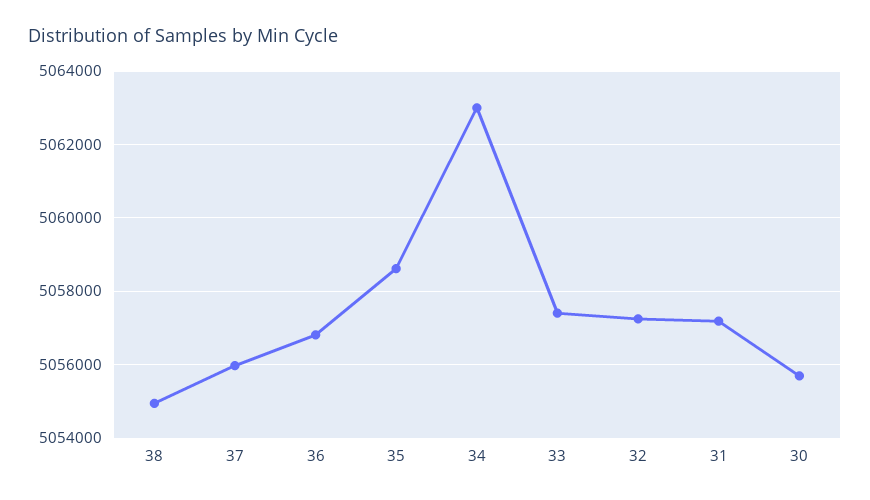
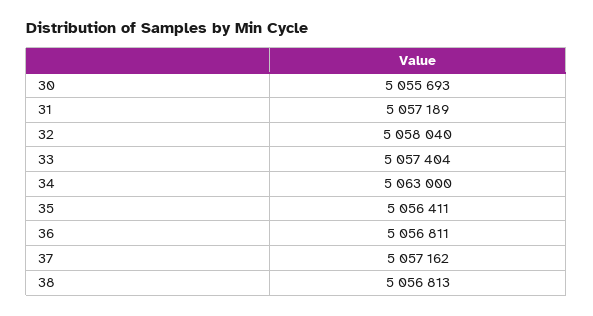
38: 5055000 -> 5056813
37: 5056000 -> 5057162
35: 5058600 -> 5056411
32: 5057200 -> 5058040

